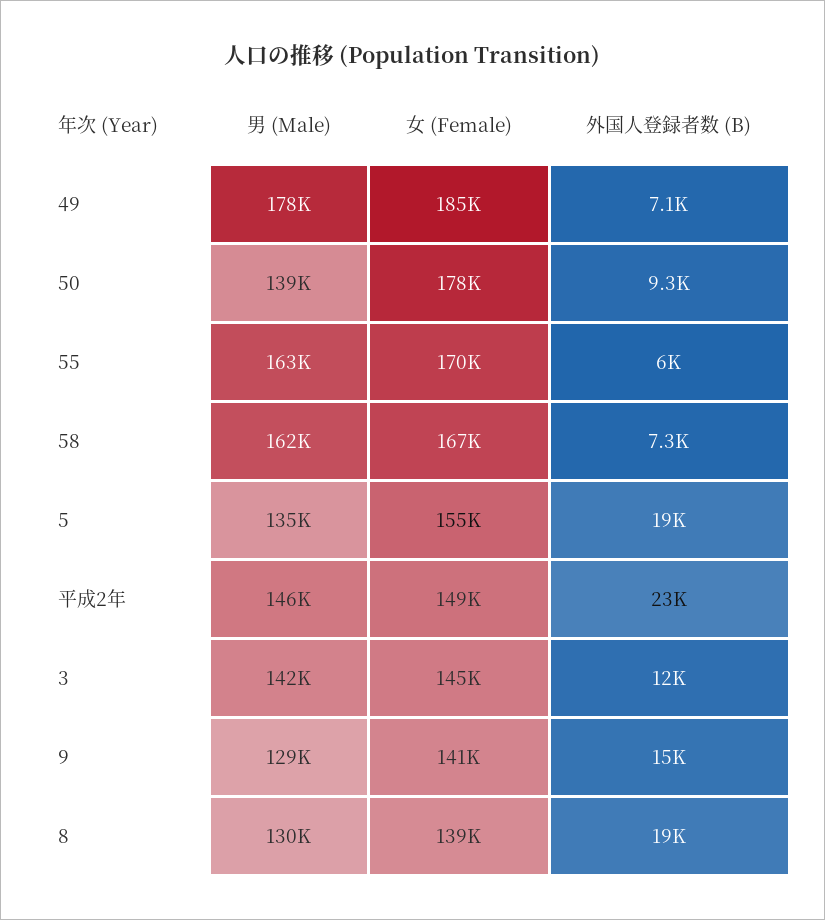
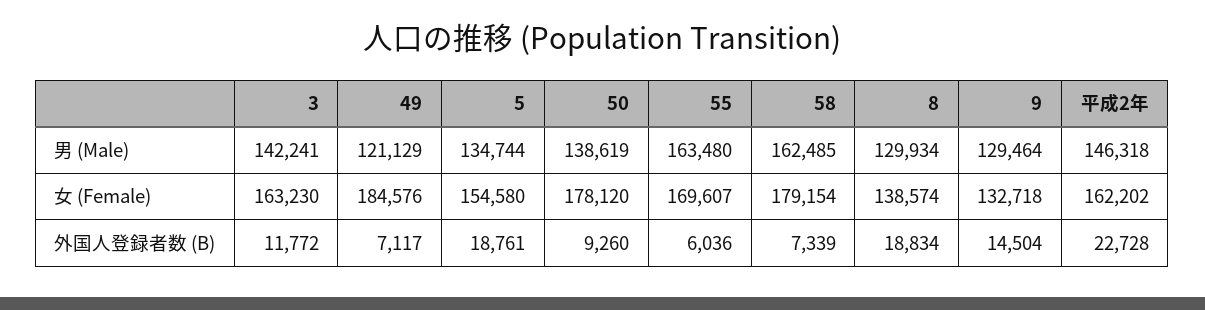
男 (Male), 49: 178000 -> 121129
女 (Female), 58: 167000 -> 179154
女 (Female), 平成2年: 149000 -> 162202
女 (Female), 3: 145000 -> 163230
女 (Female), 9: 141000 -> 132718

